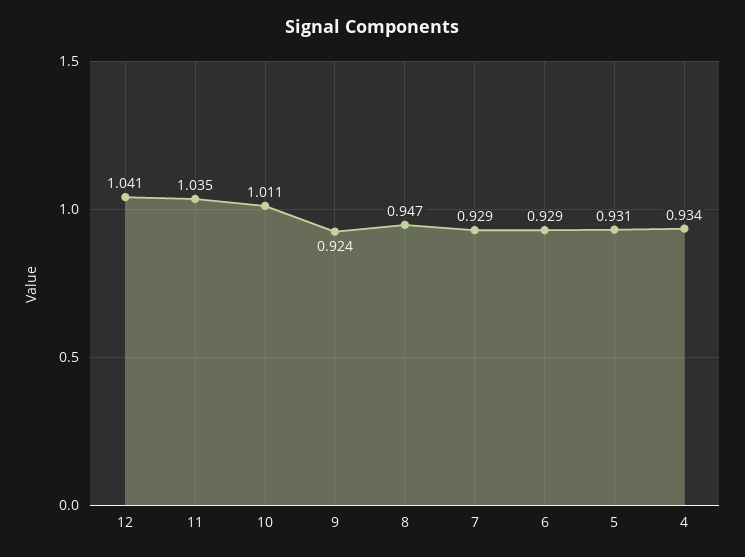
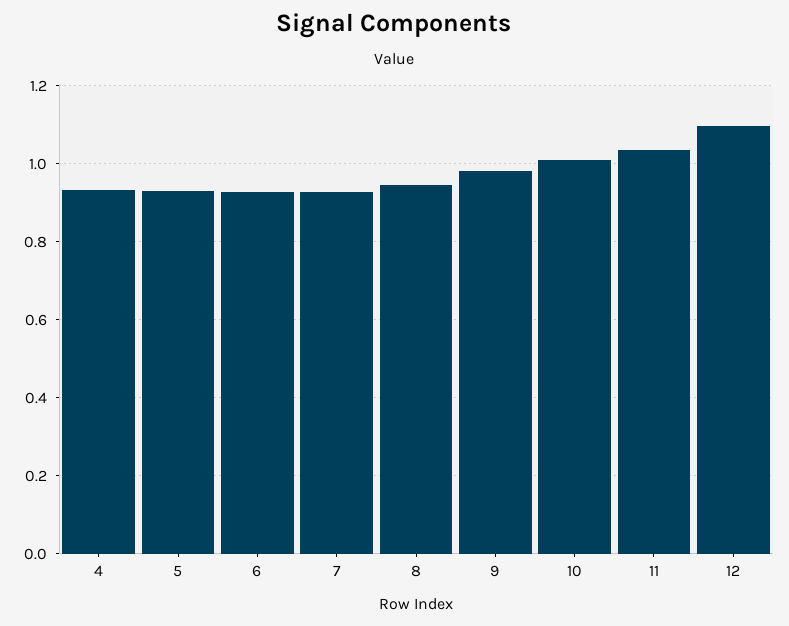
12: 1.041 -> 1.1
9: 0.924 -> 0.98

